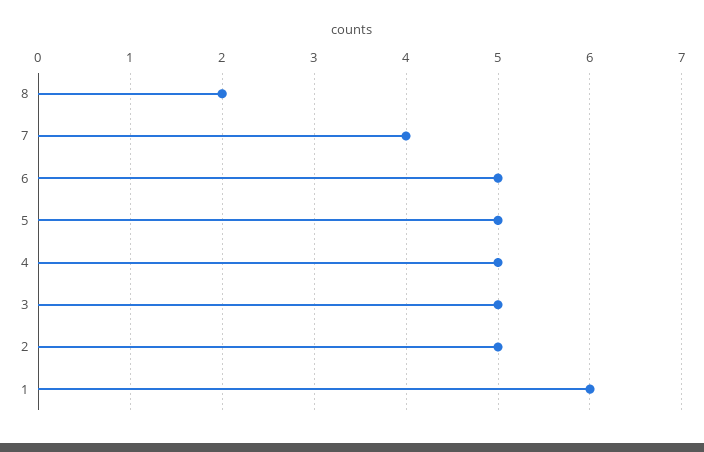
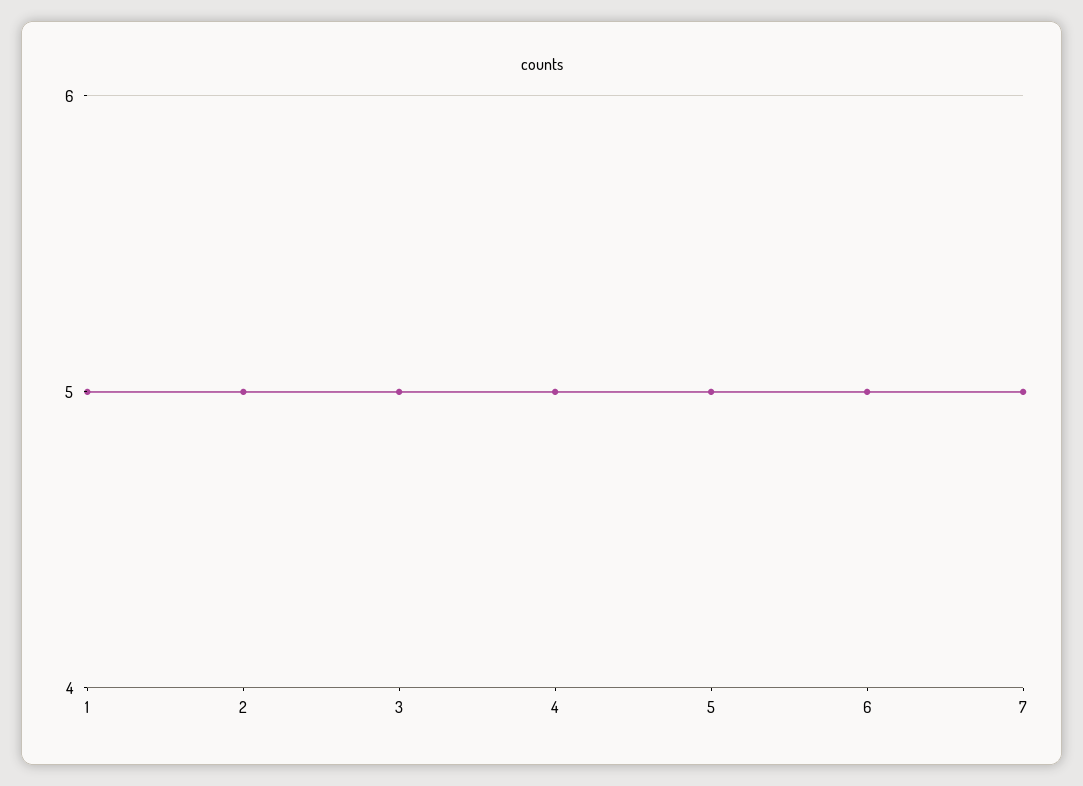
8: 2 -> none
7: 4 -> 5
1: 6 -> 5

